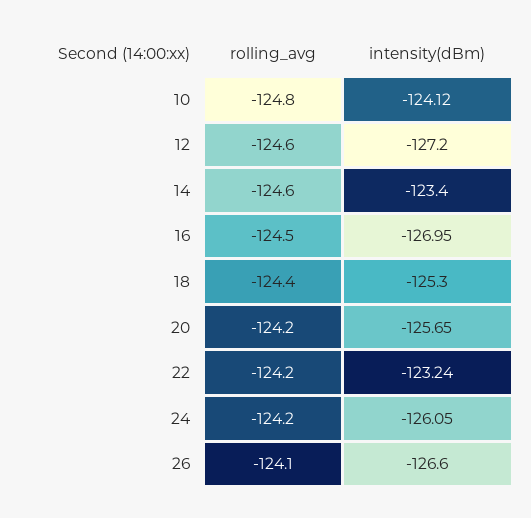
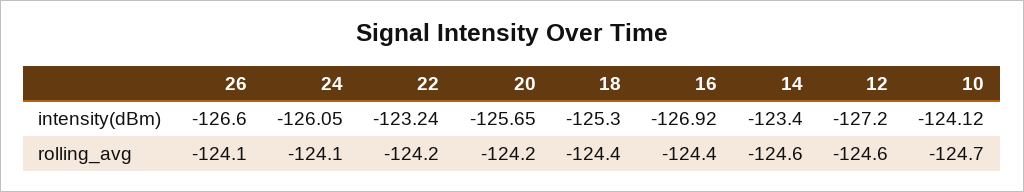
rolling_avg, 10: -124.8 -> -124.7
rolling_avg, 16: -124.5 -> -124.4
intensity(dBm), 16: -126.95 -> -126.92
rolling_avg, 24: -124.2 -> -124.1

